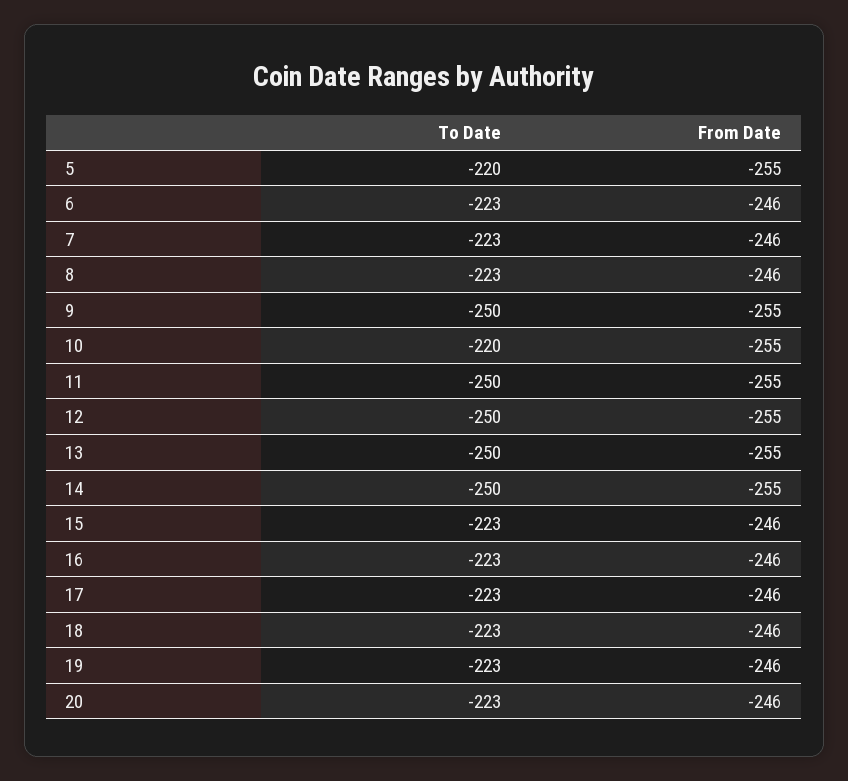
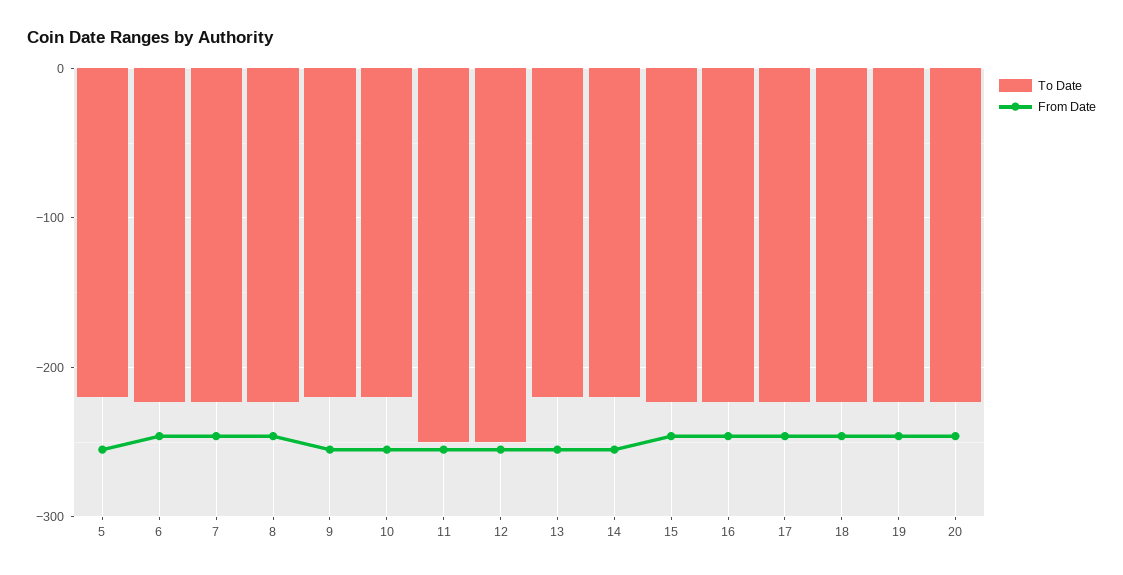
To Date, 9: -250 -> -220
To Date, 13: -250 -> -220
To Date, 14: -250 -> -220

